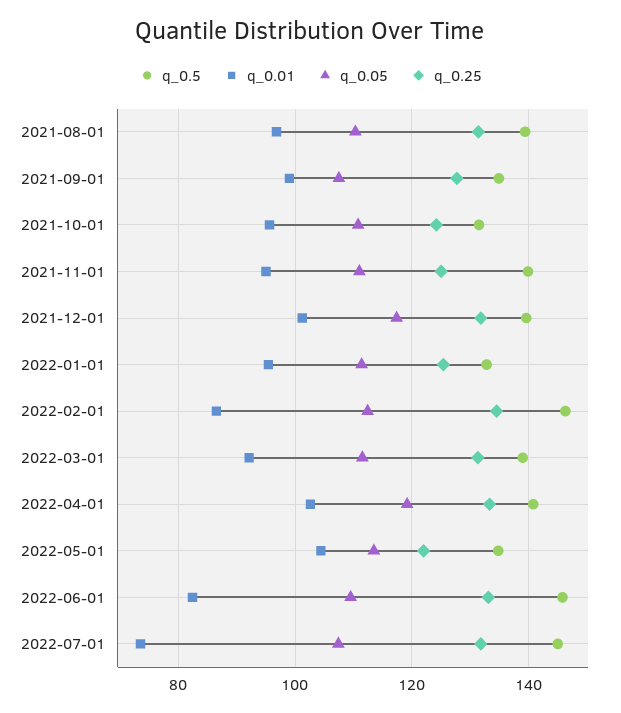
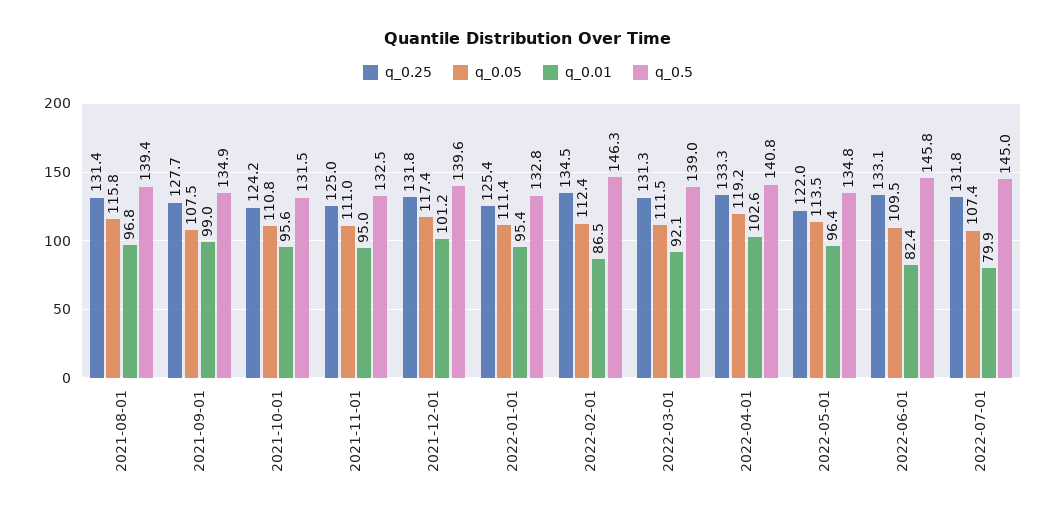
q_0.05, 2021-08-01: 110 -> 115.8
q_0.5, 2021-11-01: 140 -> 132.5
q_0.01, 2022-05-01: 104 -> 96.4
q_0.01, 2022-07-01: 74 -> 79.9

